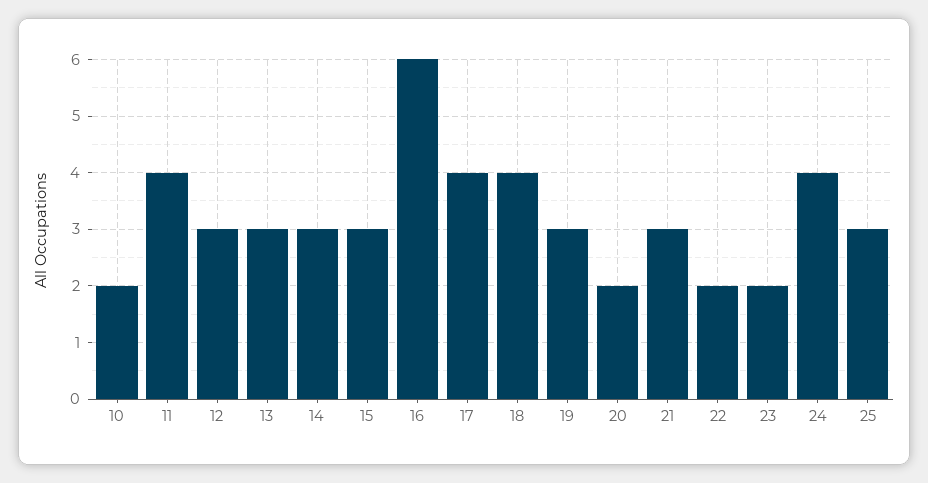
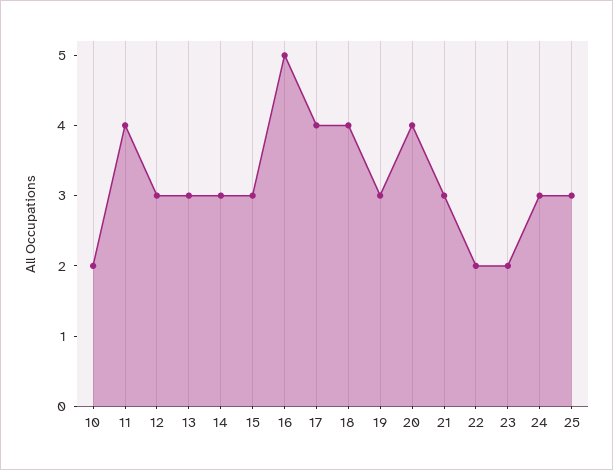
16: 6 -> 5
20: 2 -> 4
24: 4 -> 3

